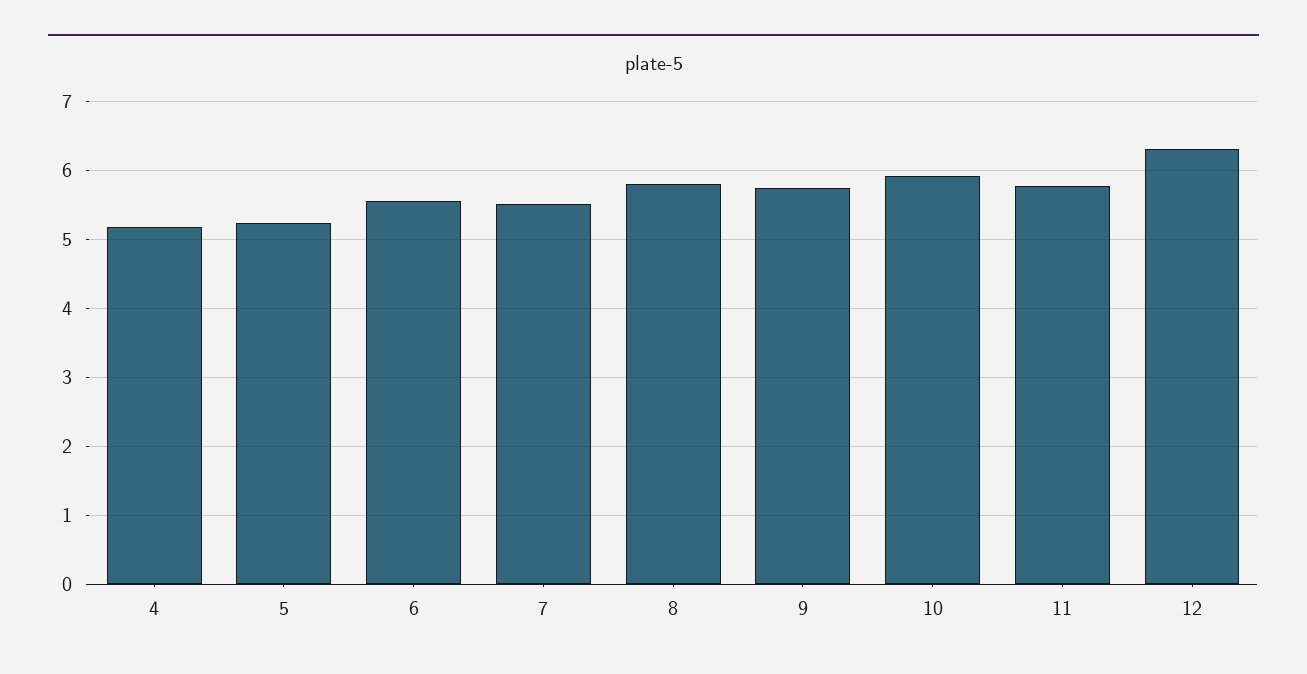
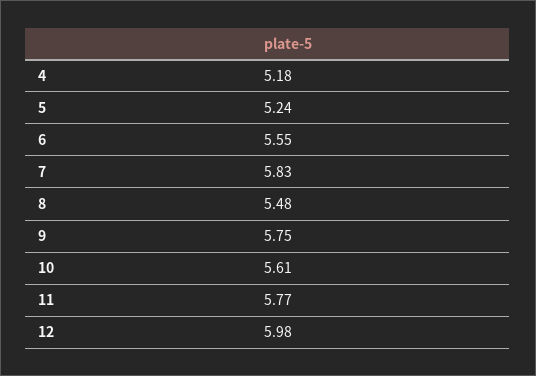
7: 5.5 -> 5.83
8: 5.8 -> 5.48
10: 5.9 -> 5.61
12: 6.3 -> 5.98

